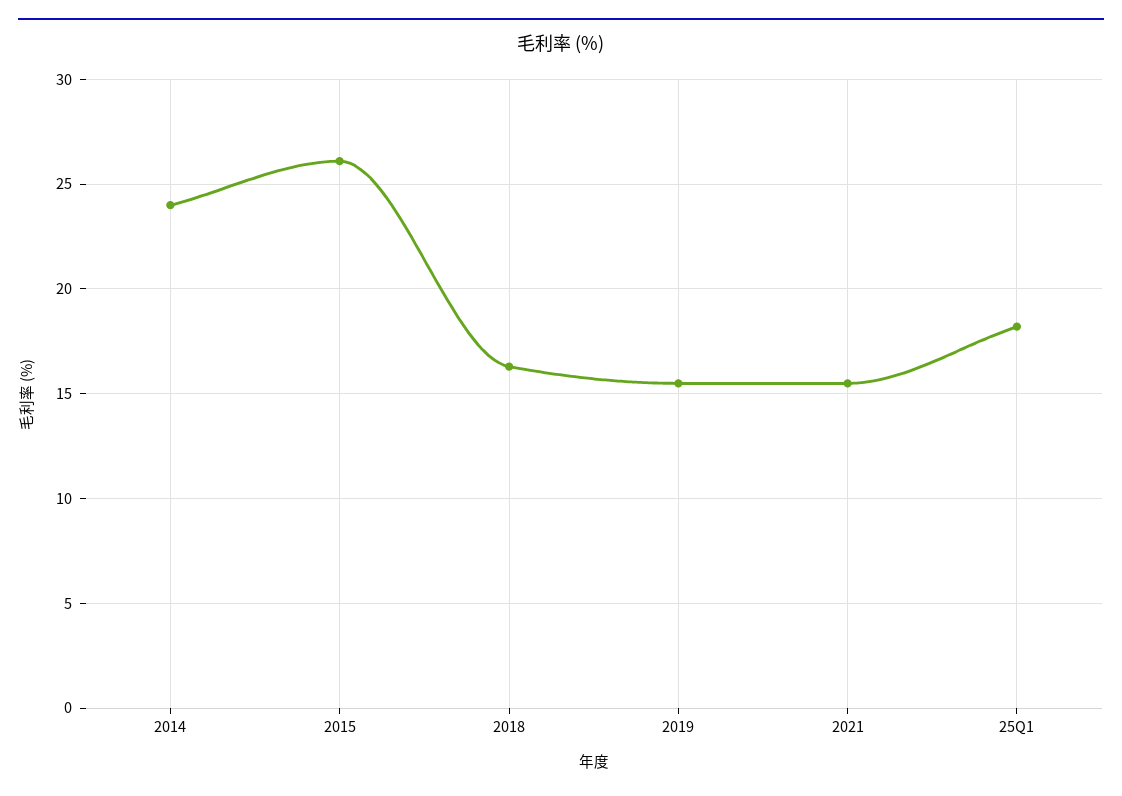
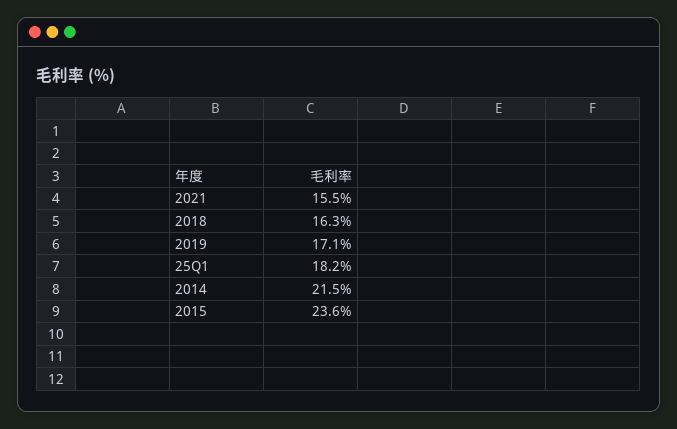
2014: 24 -> 21.5
2015: 26 -> 23.6
2019: 15.5 -> 17.1

